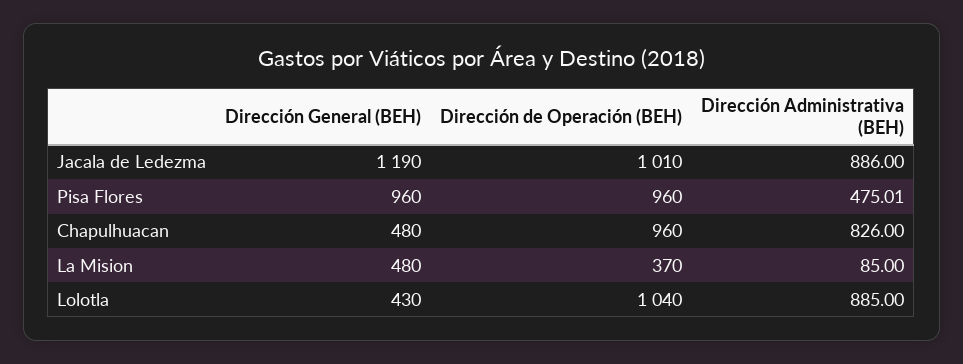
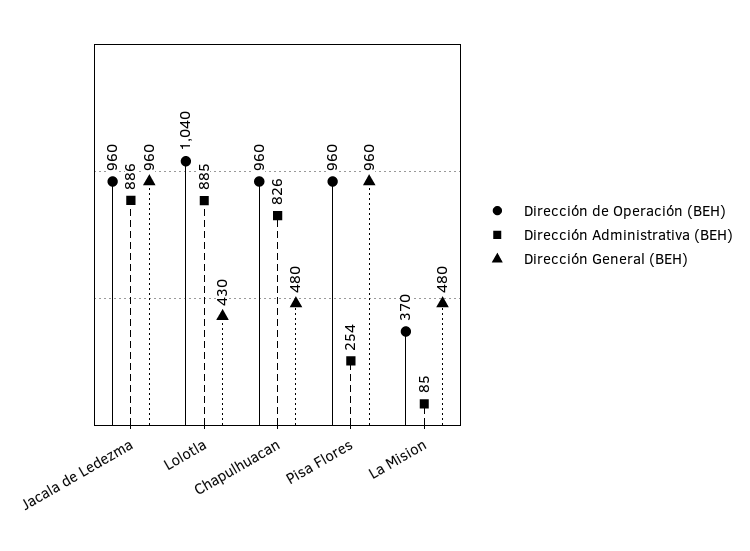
Dirección General (BEH), Jacala de Ledezma: 1190 -> 960
Dirección de Operación (BEH), Jacala de Ledezma: 1010 -> 960
Dirección Administrativa (BEH), Pisa Flores: 475.01 -> 254

